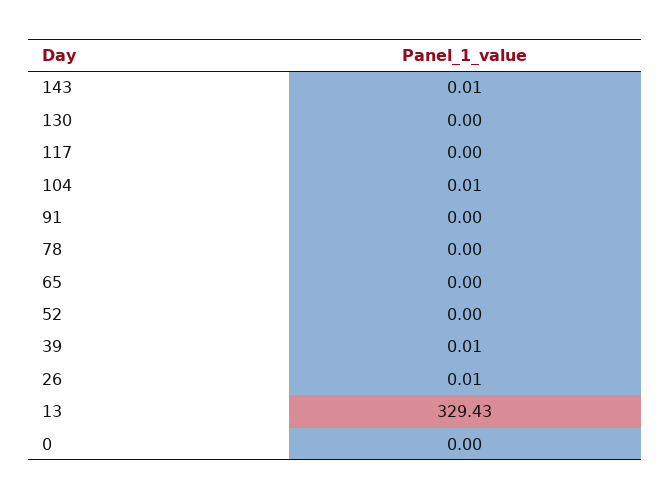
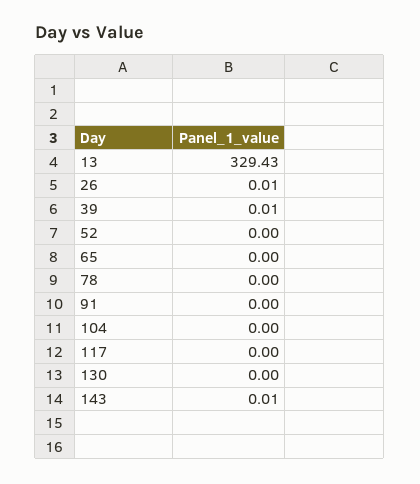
104: 0.01 -> 0
0: 0 -> none

